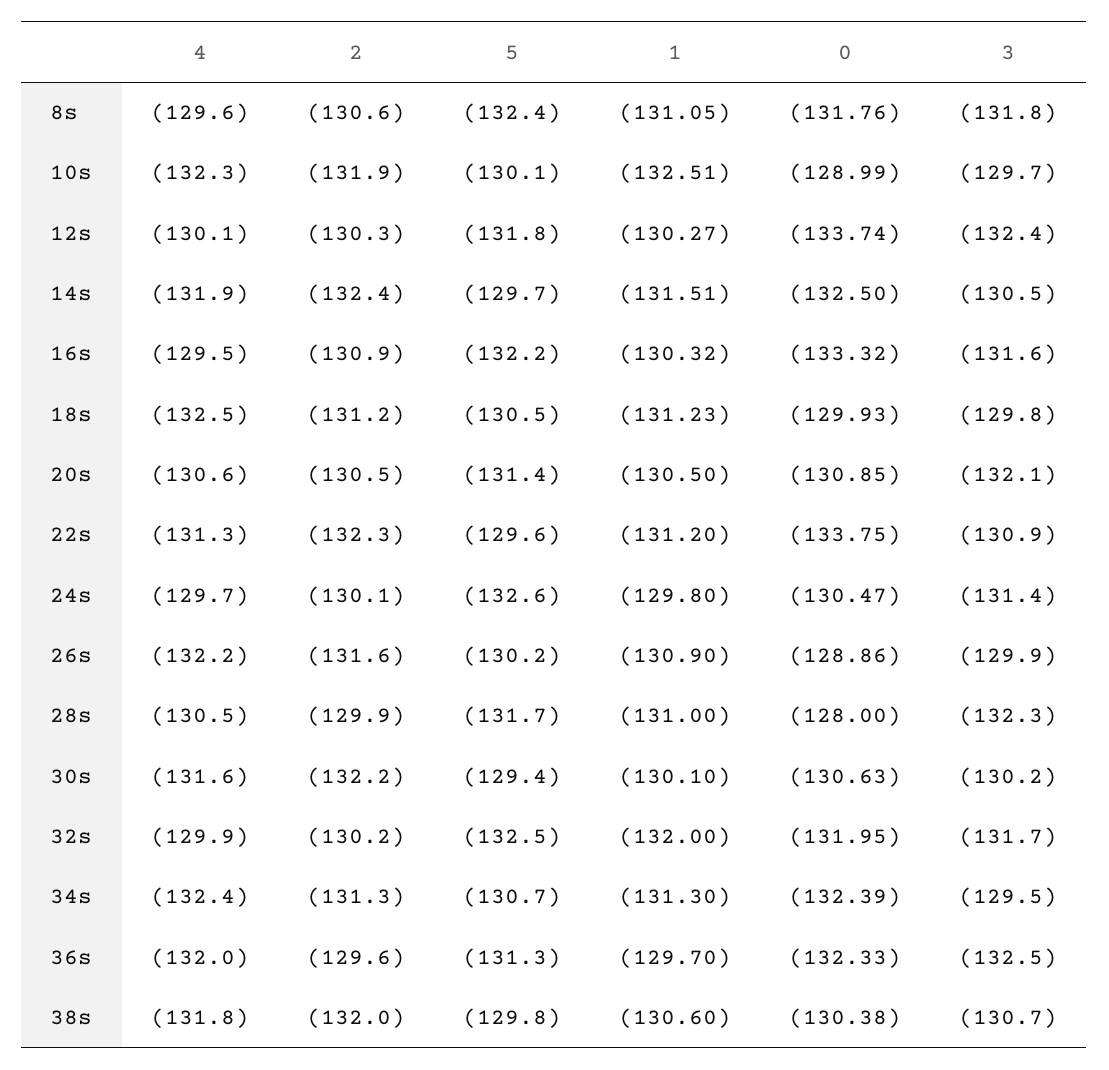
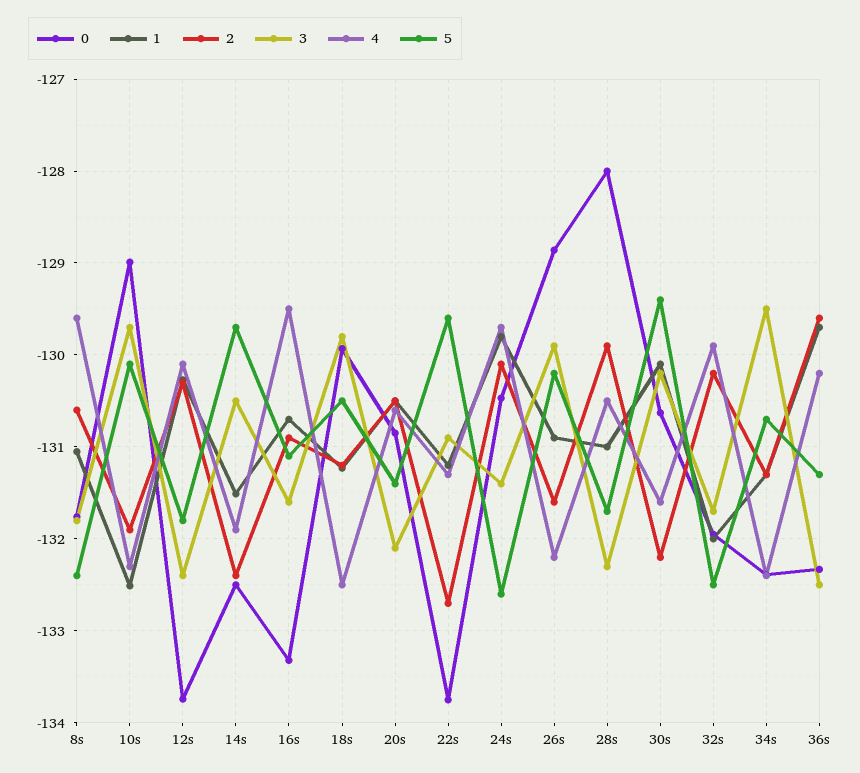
5, 16s: -132.2 -> -131.1
1, 16s: -130.32 -> -130.7
2, 22s: -132.3 -> -132.7
4, 36s: -132 -> -130.2
4, 38s: -131.8 -> none
2, 38s: -132 -> none
5, 38s: -129.8 -> none
1, 38s: -130.6 -> none
0, 38s: -130.38 -> none
3, 38s: -130.7 -> none

